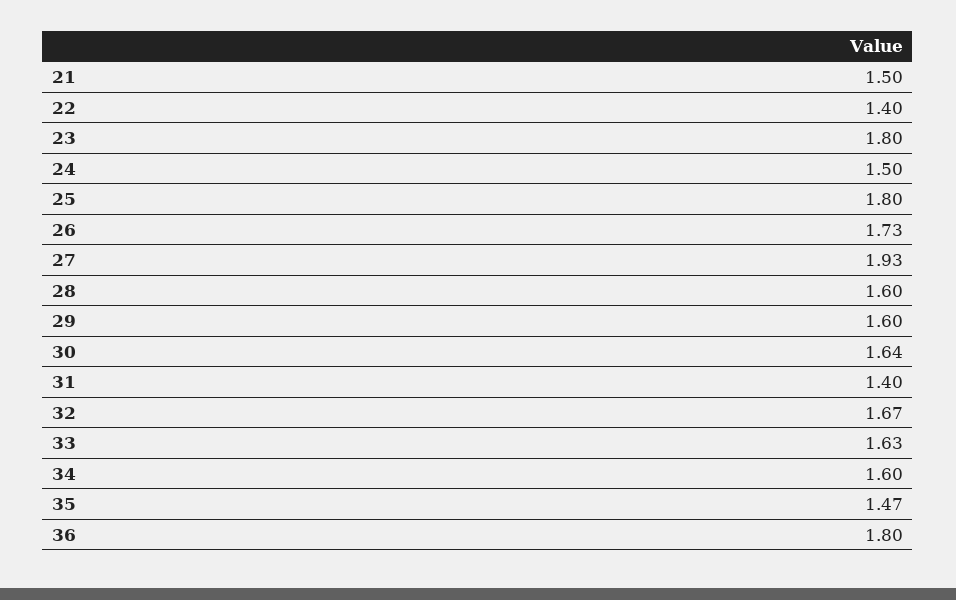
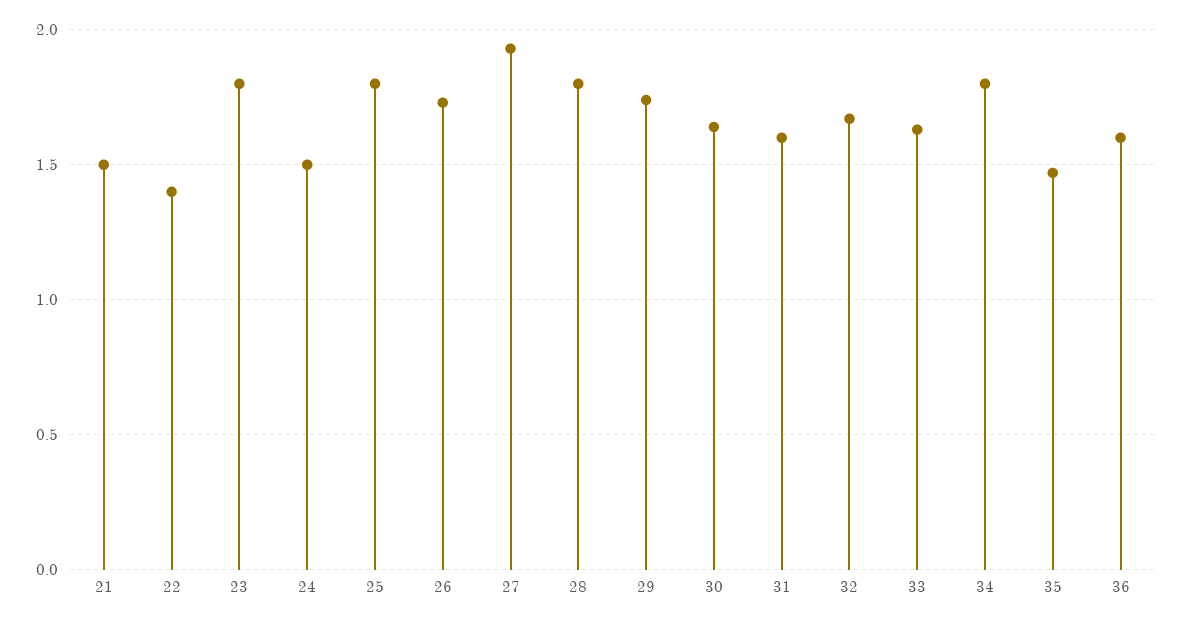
28: 1.6 -> 1.8
29: 1.6 -> 1.75
31: 1.4 -> 1.6
34: 1.6 -> 1.8
36: 1.8 -> 1.6

